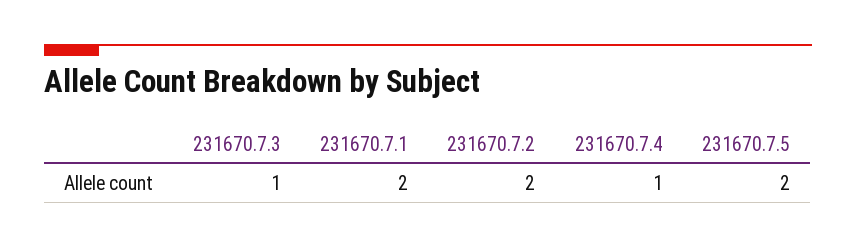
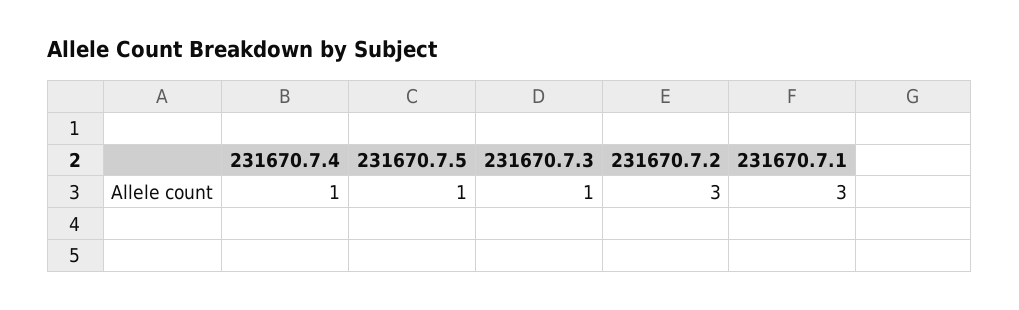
231670.7.1: 2 -> 3
231670.7.2: 2 -> 3
231670.7.5: 2 -> 1

